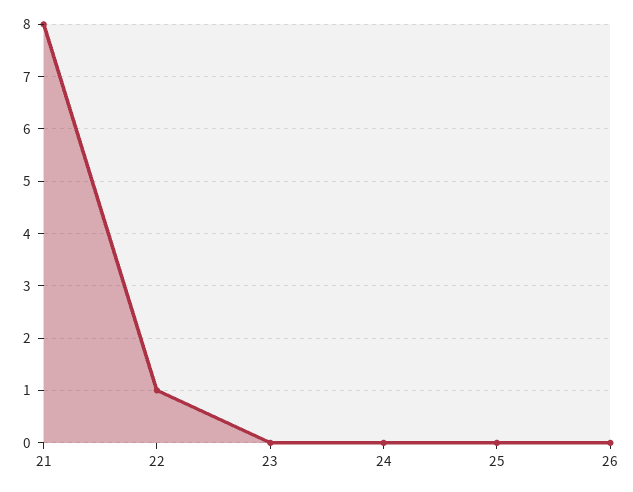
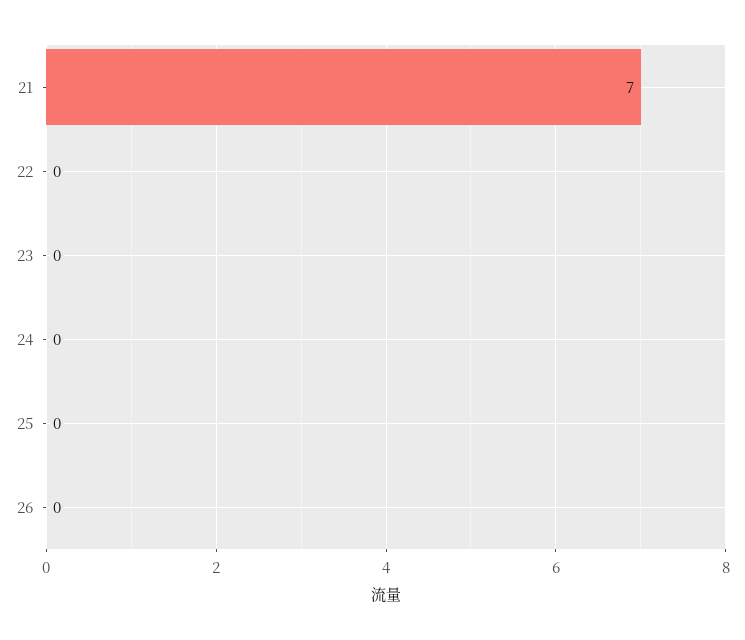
21: 8 -> 7
22: 1 -> 0

